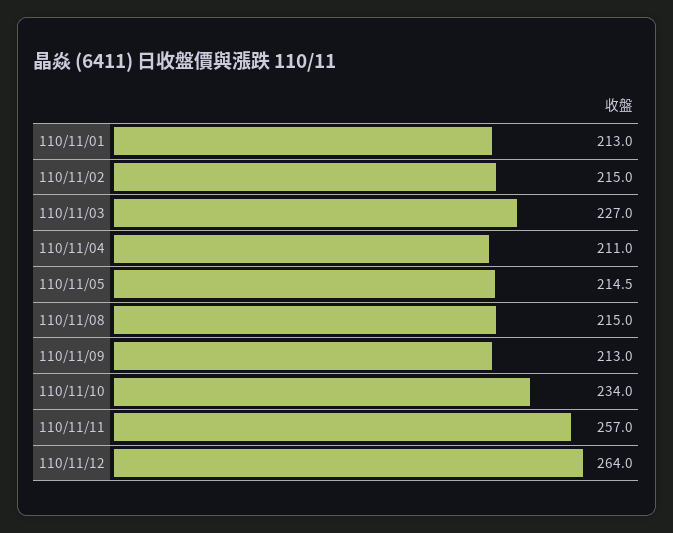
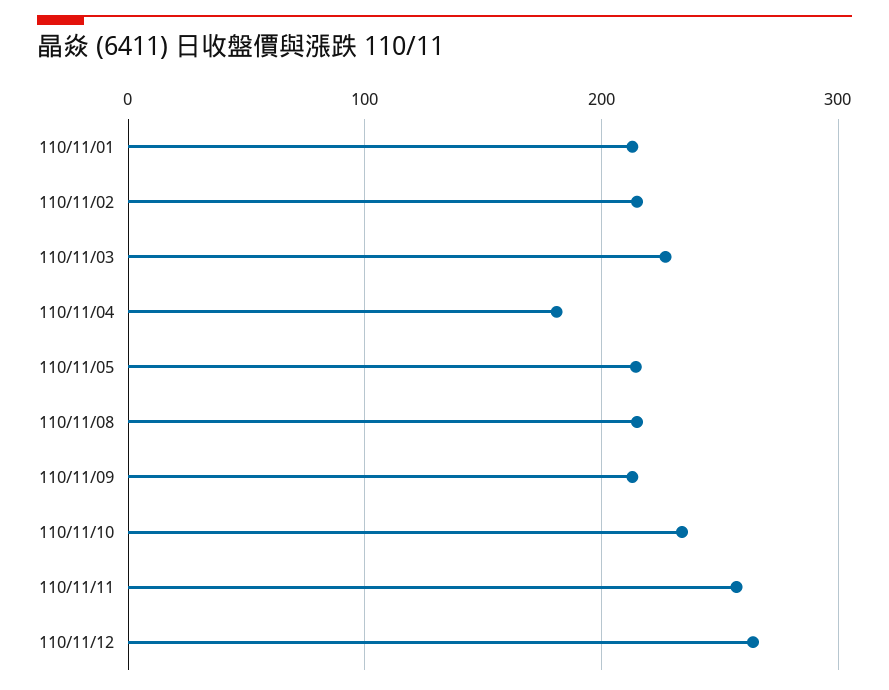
110/11/04: 211 -> 180

